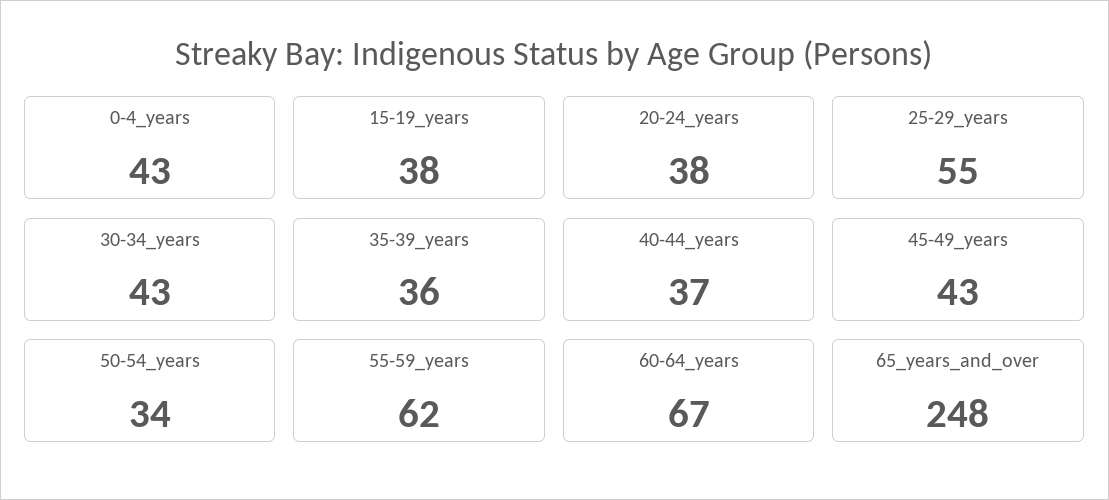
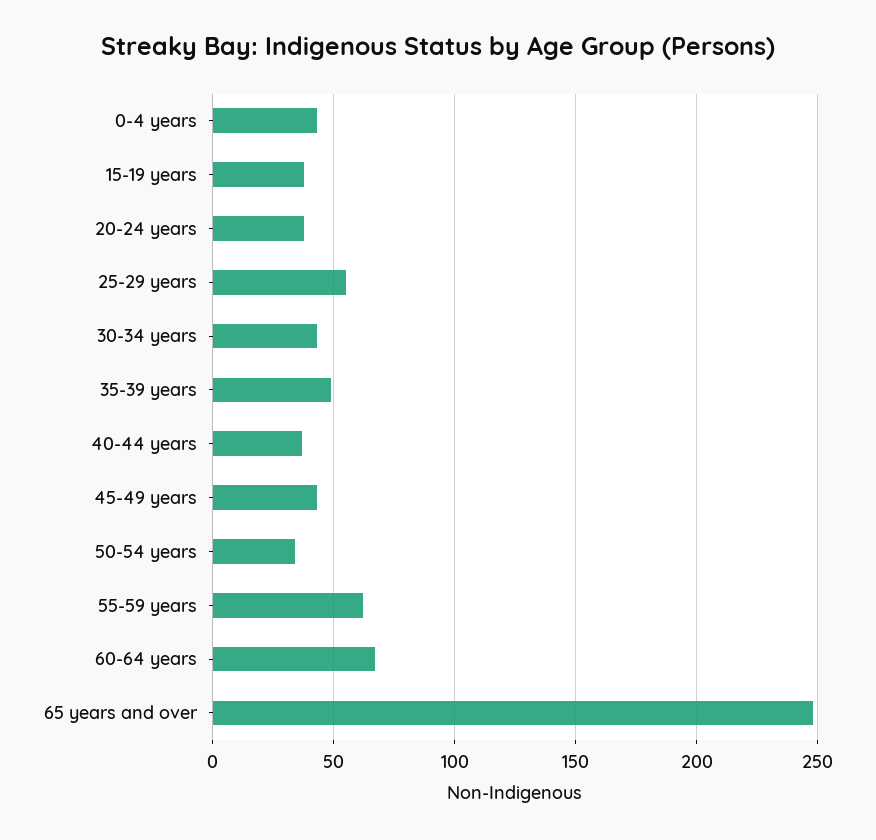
35-39_years: 36 -> 50

